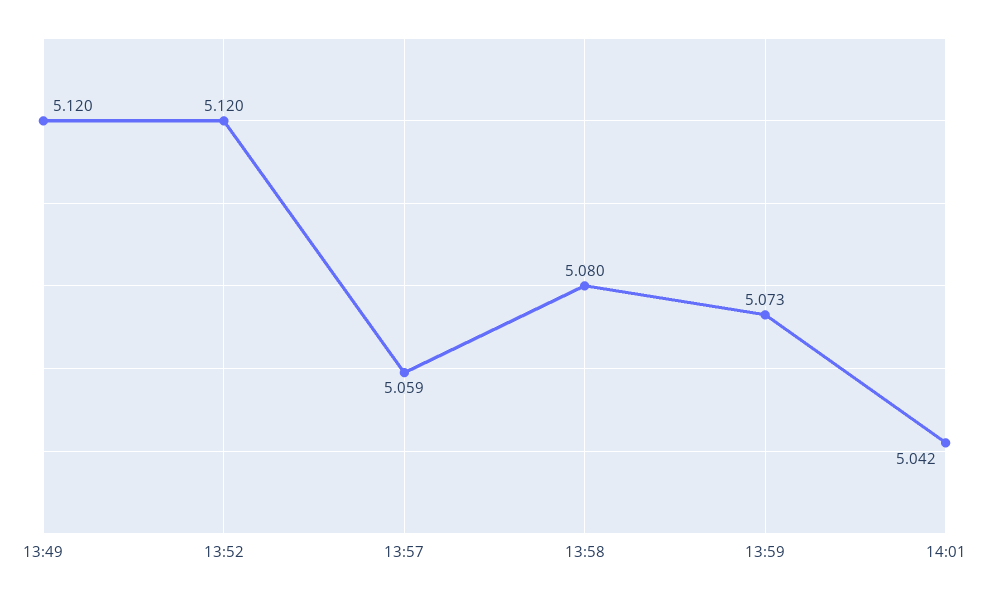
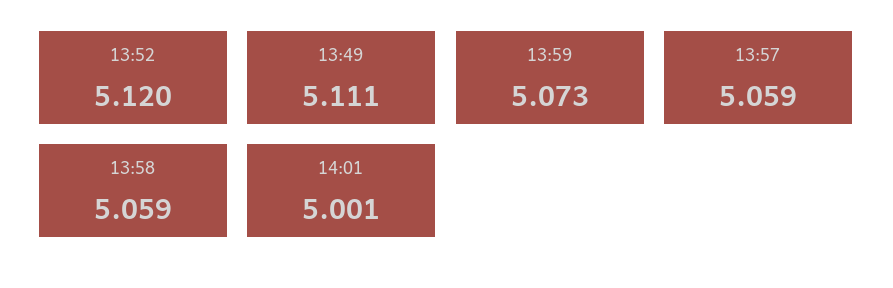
13:49: 5.12 -> 5.111
13:58: 5.08 -> 5.059
14:01: 5.042 -> 5.001

